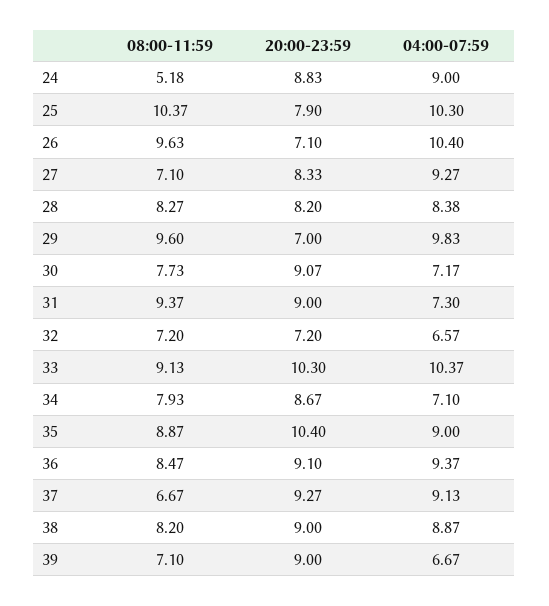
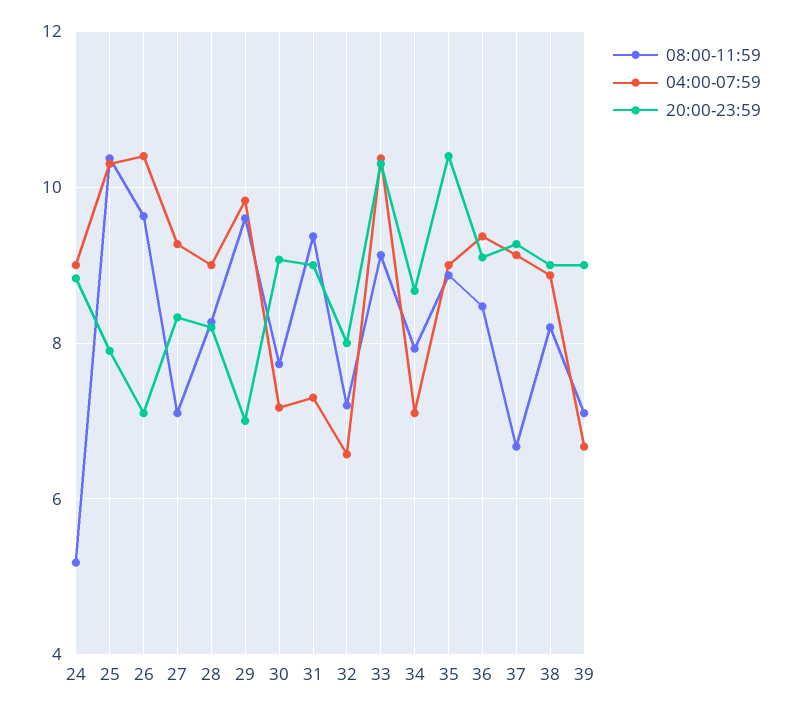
04:00-07:59, 28: 8.38 -> 9
20:00-23:59, 32: 7.2 -> 8

